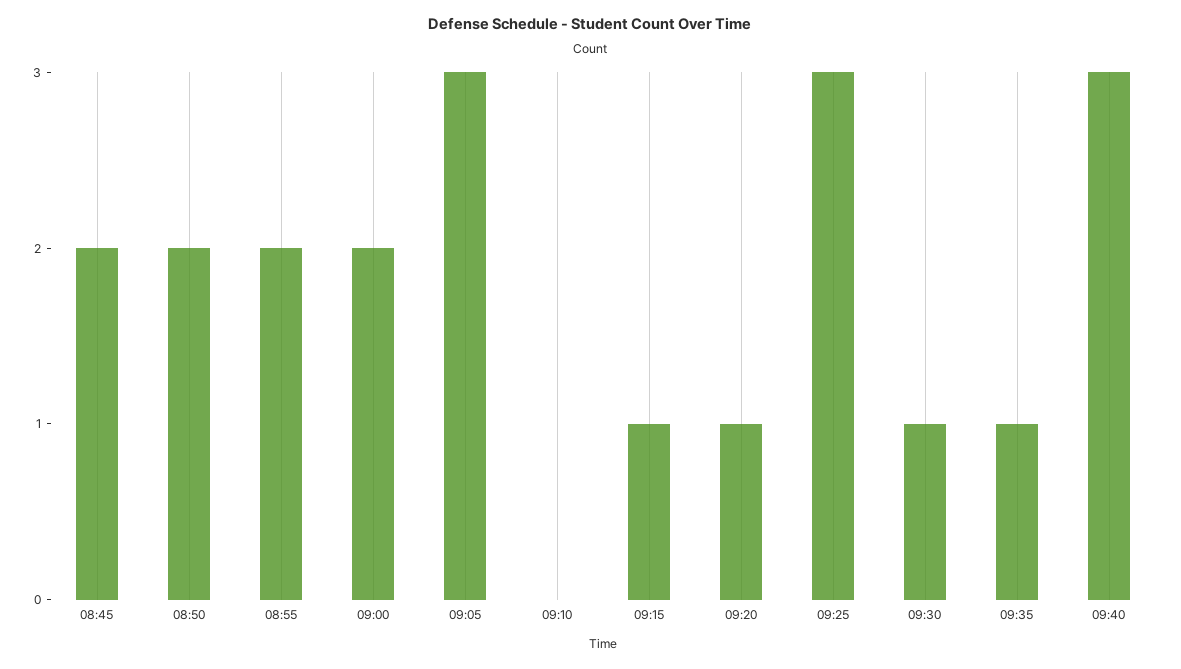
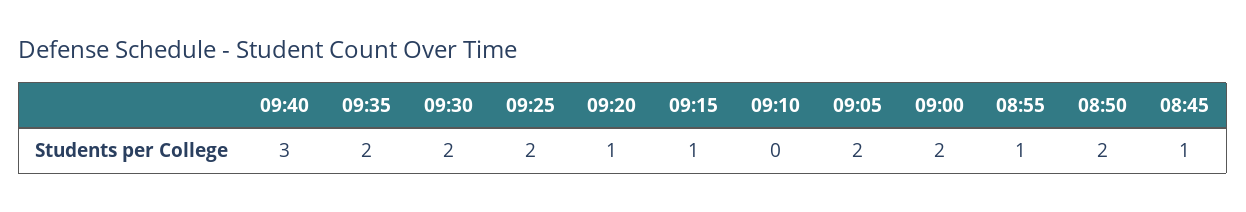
08:45: 2 -> 1
08:55: 2 -> 1
09:05: 3 -> 2
09:25: 3 -> 2
09:30: 1 -> 2
09:35: 1 -> 2

